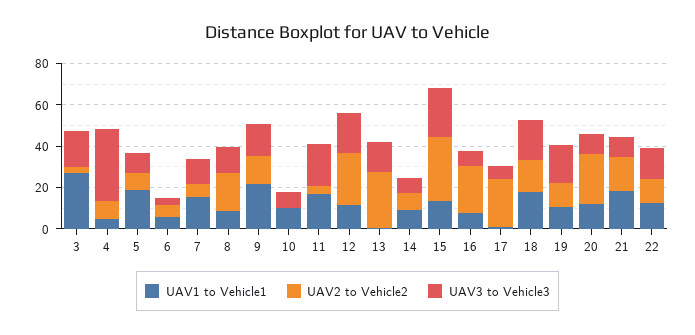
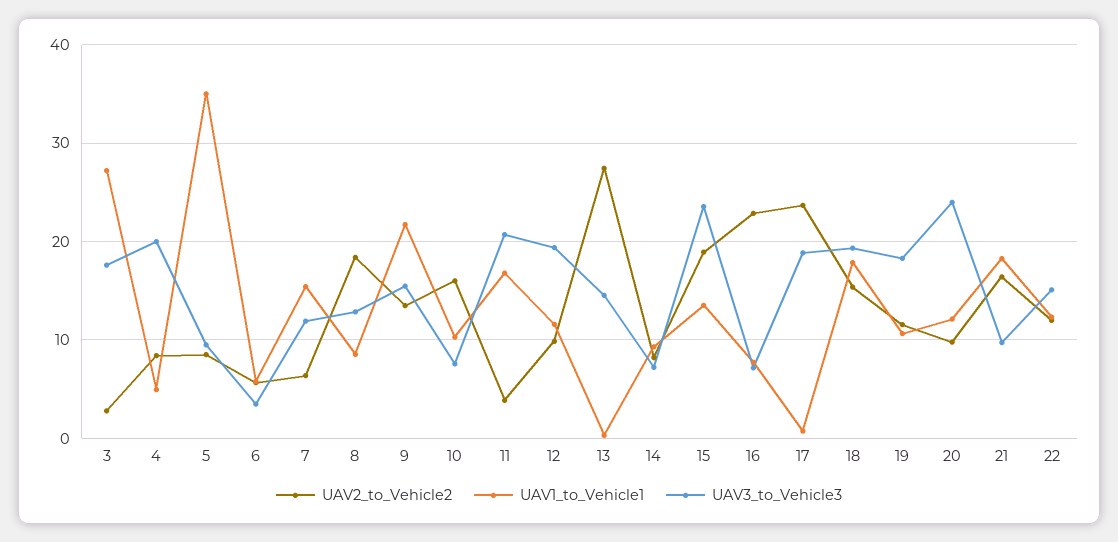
UAV3 to Vehicle3, 4: 35 -> 20
UAV1 to Vehicle1, 5: 20 -> 35
UAV2 to Vehicle2, 10: 0 -> 16
UAV2 to Vehicle2, 12: 25 -> 10
UAV2 to Vehicle2, 15: 30 -> 19
UAV3 to Vehicle3, 17: 5 -> 19
UAV2 to Vehicle2, 20: 25 -> 10
UAV3 to Vehicle3, 20: 10 -> 24

